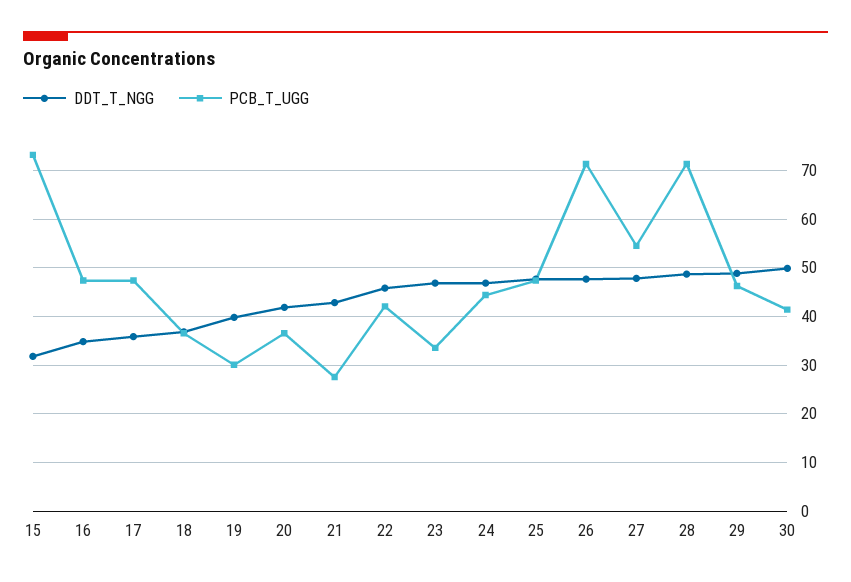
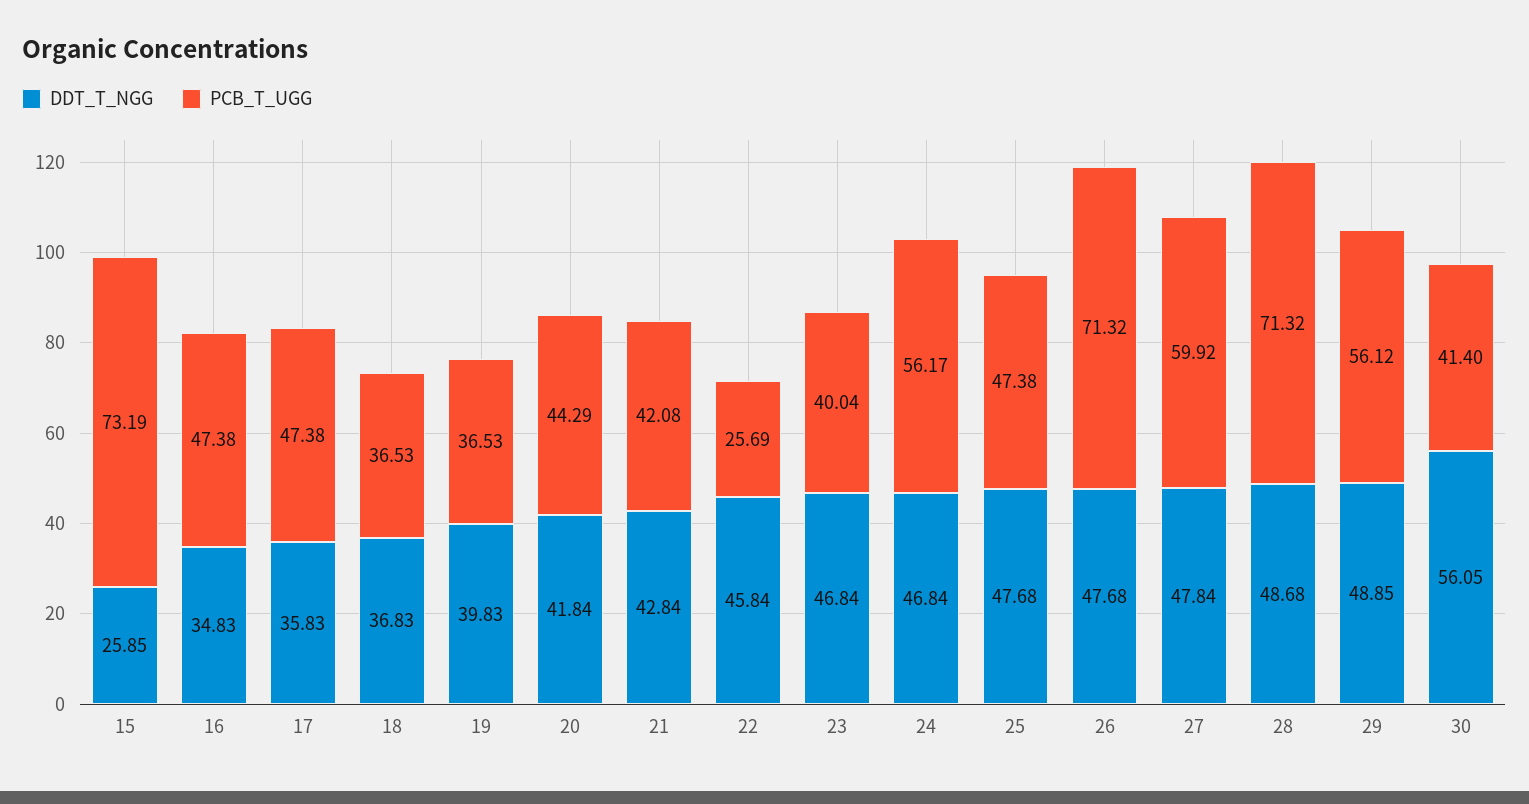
DDT_T_NGG, 15: 32 -> 25.85
PCB_T_UGG, 19: 30 -> 36.53
PCB_T_UGG, 20: 36 -> 44.29
PCB_T_UGG, 21: 28 -> 42.08
PCB_T_UGG, 22: 42 -> 25.69
PCB_T_UGG, 23: 34 -> 40.04
PCB_T_UGG, 24: 44 -> 56.17
PCB_T_UGG, 27: 54 -> 59.92
PCB_T_UGG, 29: 46 -> 56.12
DDT_T_NGG, 30: 50 -> 56.05

